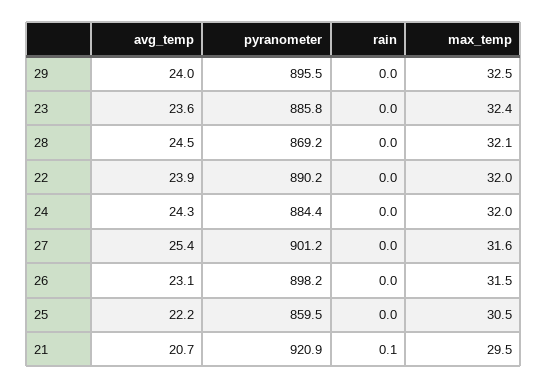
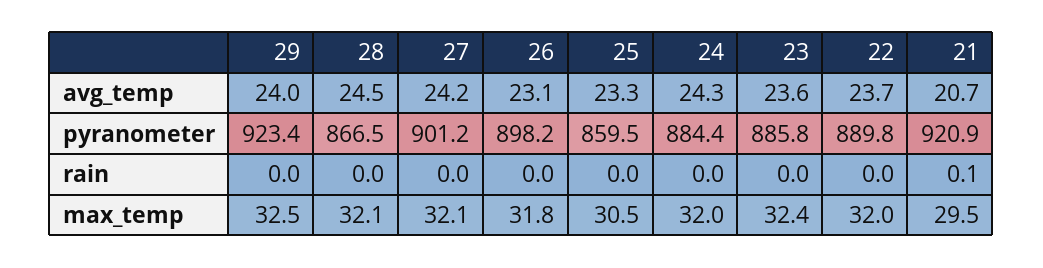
pyranometer, 29: 895.5 -> 923.4
pyranometer, 28: 869.2 -> 866.5
avg_temp, 22: 23.9 -> 23.7
pyranometer, 22: 890.2 -> 889.8
avg_temp, 27: 25.4 -> 24.2
max_temp, 27: 31.6 -> 32.1
max_temp, 26: 31.5 -> 31.8
avg_temp, 25: 22.2 -> 23.3

